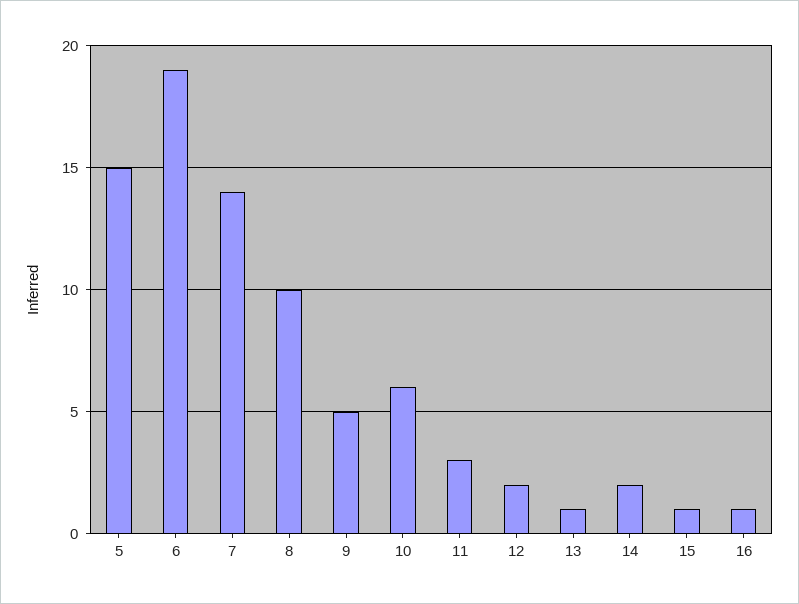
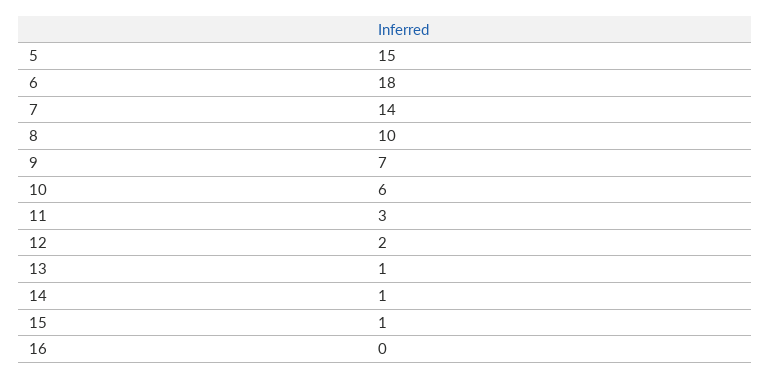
6: 19 -> 18
9: 5 -> 7
14: 2 -> 1
16: 1 -> 0

